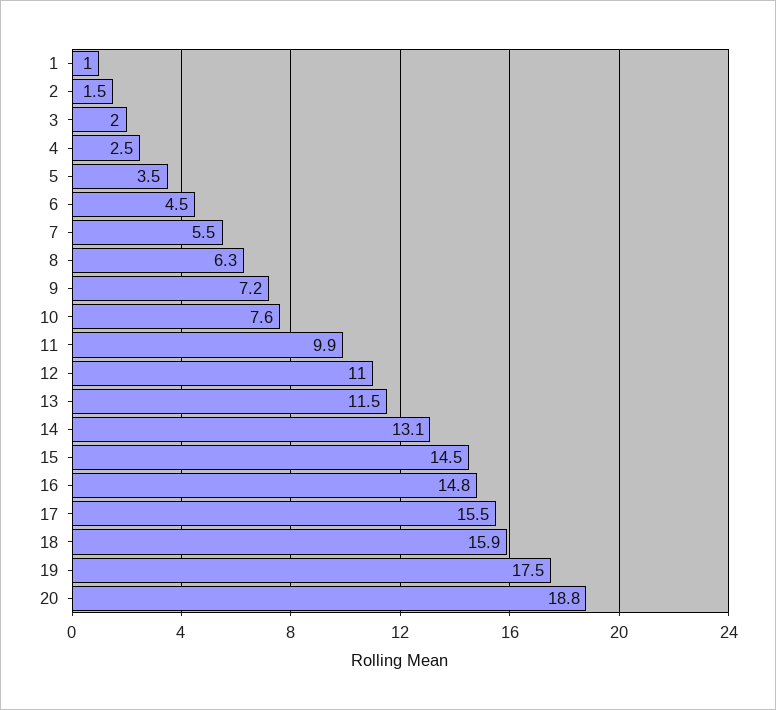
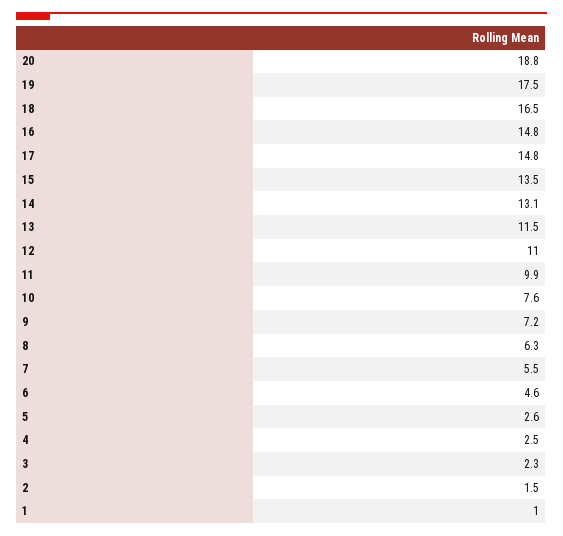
3: 2 -> 2.3
5: 3.5 -> 2.6
6: 4.5 -> 4.6
15: 14.5 -> 13.5
17: 15.5 -> 14.8
18: 15.9 -> 16.5

